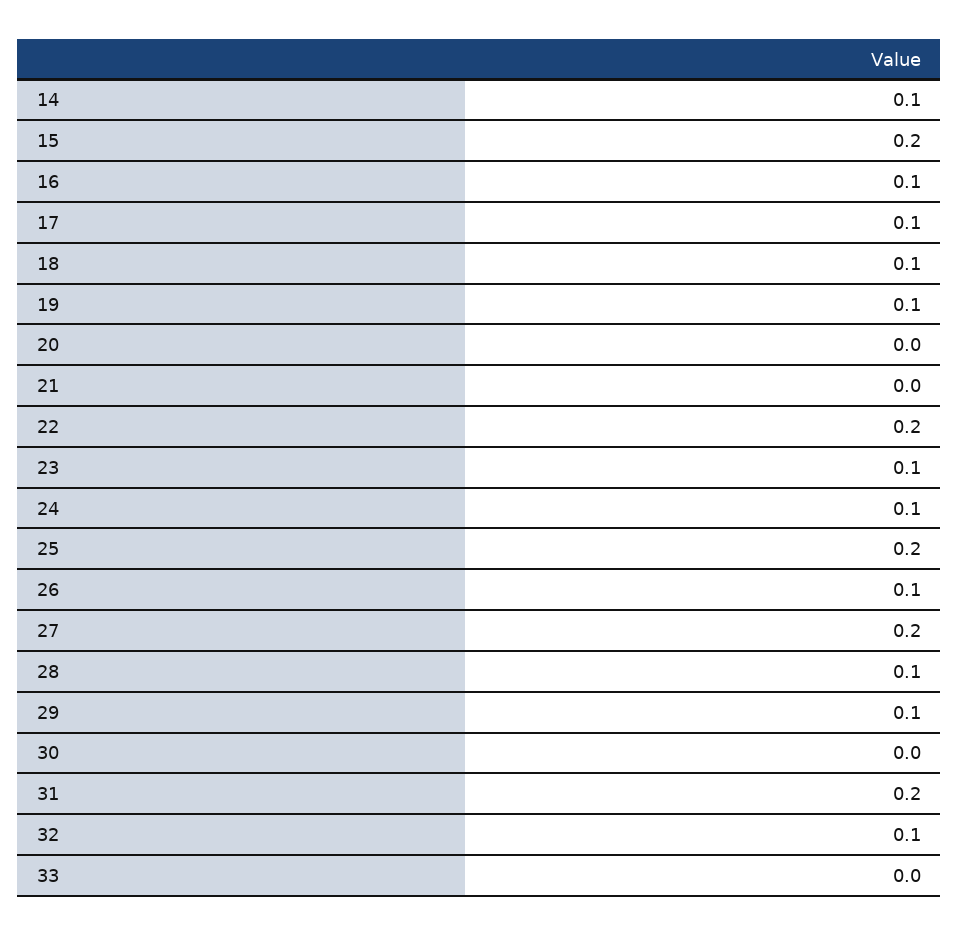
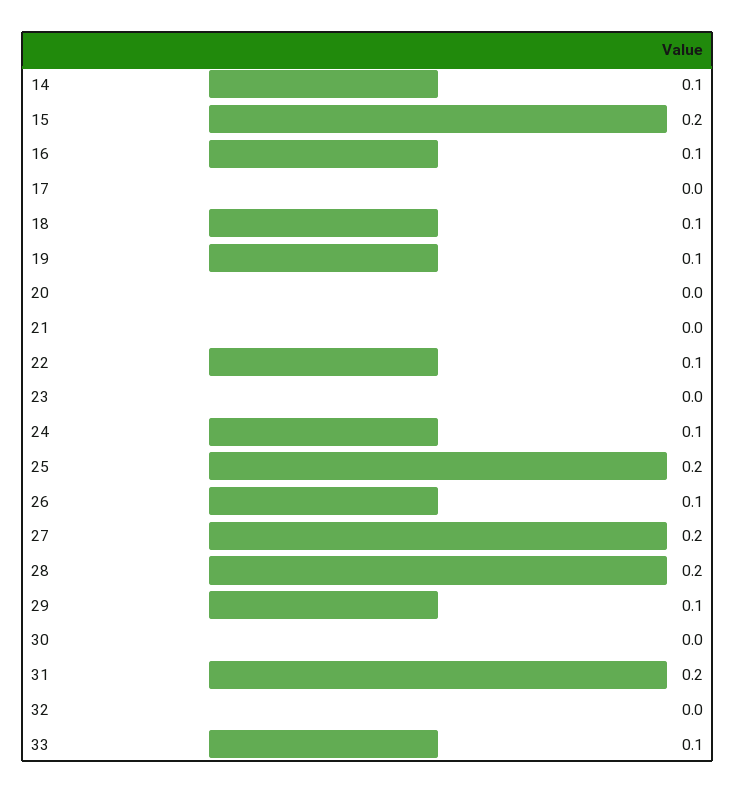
17: 0.1 -> 0
22: 0.2 -> 0.1
23: 0.1 -> 0
28: 0.1 -> 0.2
32: 0.1 -> 0
33: 0 -> 0.1

